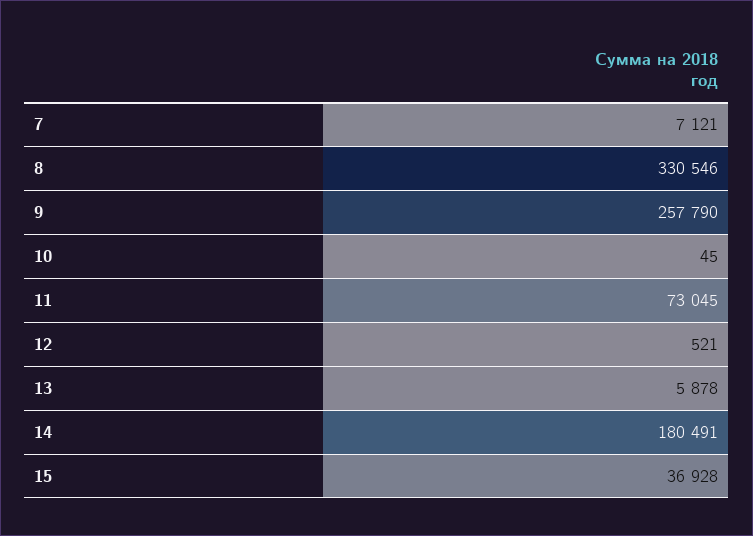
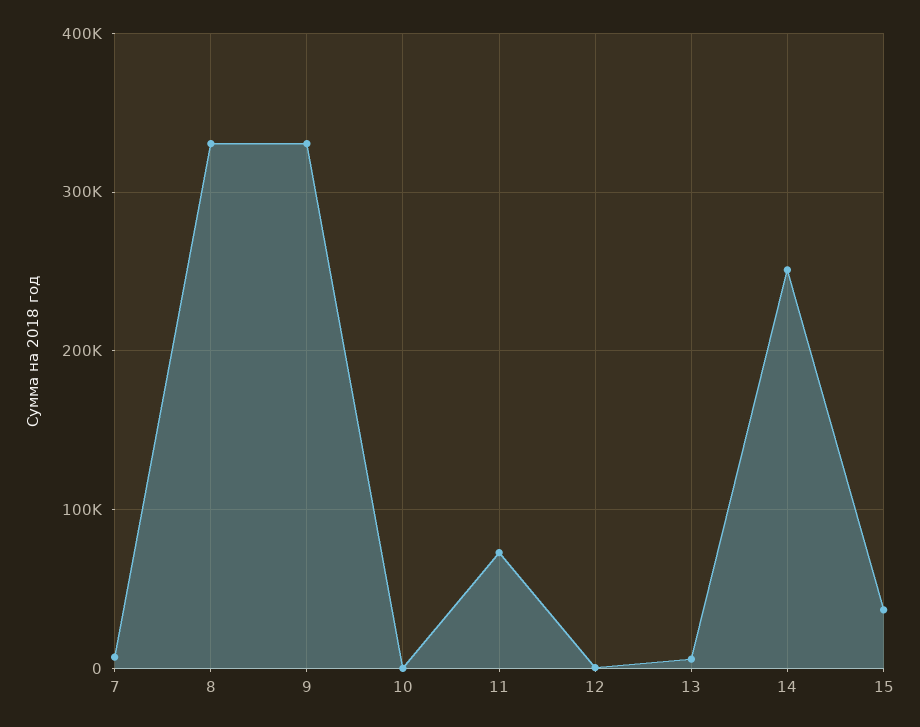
9: 257790 -> 330000
14: 180491 -> 250000

